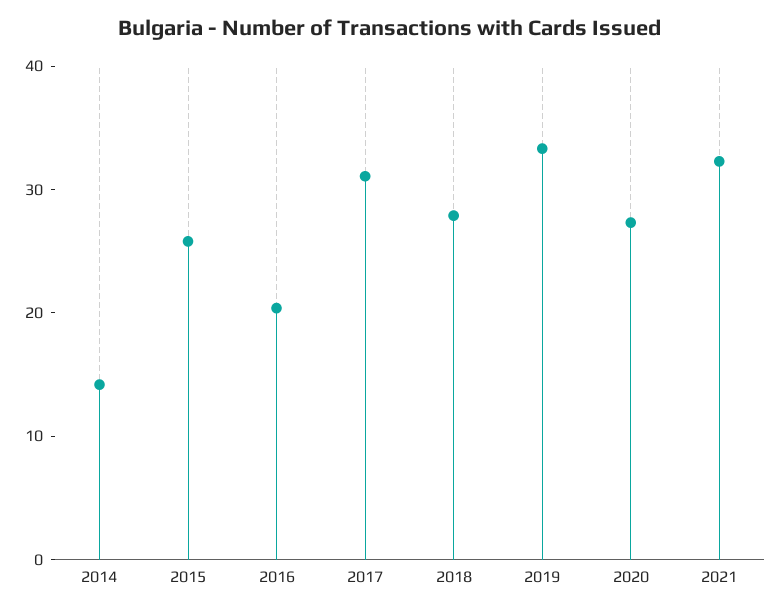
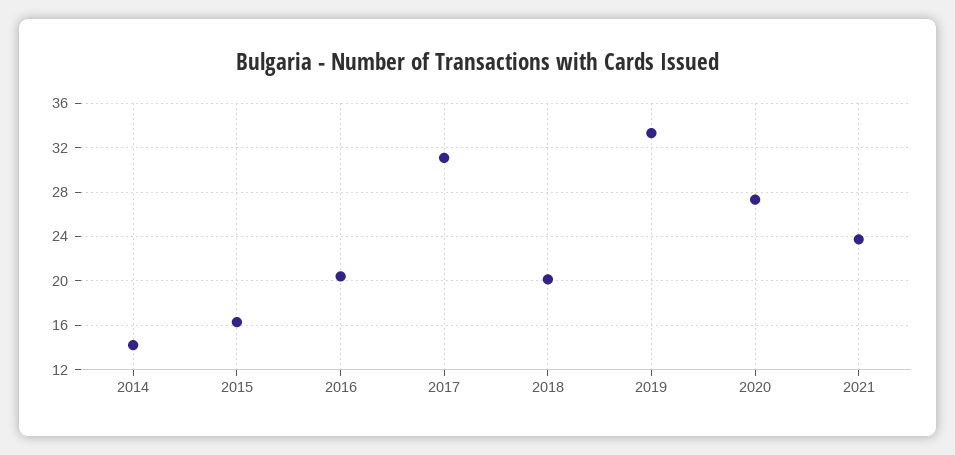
2015: 26 -> 16
2018: 28 -> 20
2021: 32 -> 24

